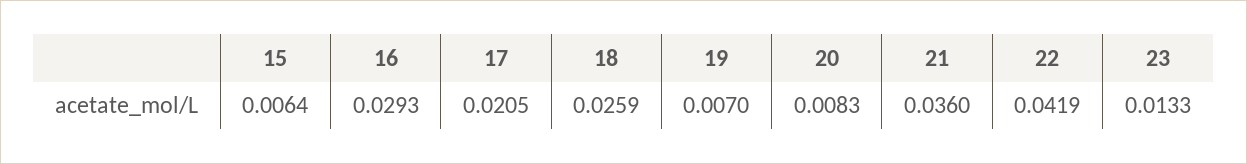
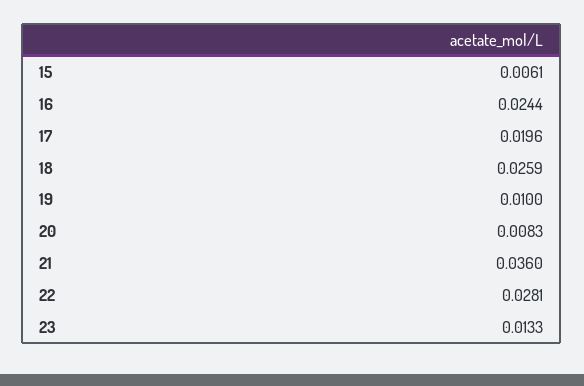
15: 0.0064 -> 0.0061
16: 0.0293 -> 0.0244
17: 0.0205 -> 0.0196
19: 0.007 -> 0.01
22: 0.0419 -> 0.0281

